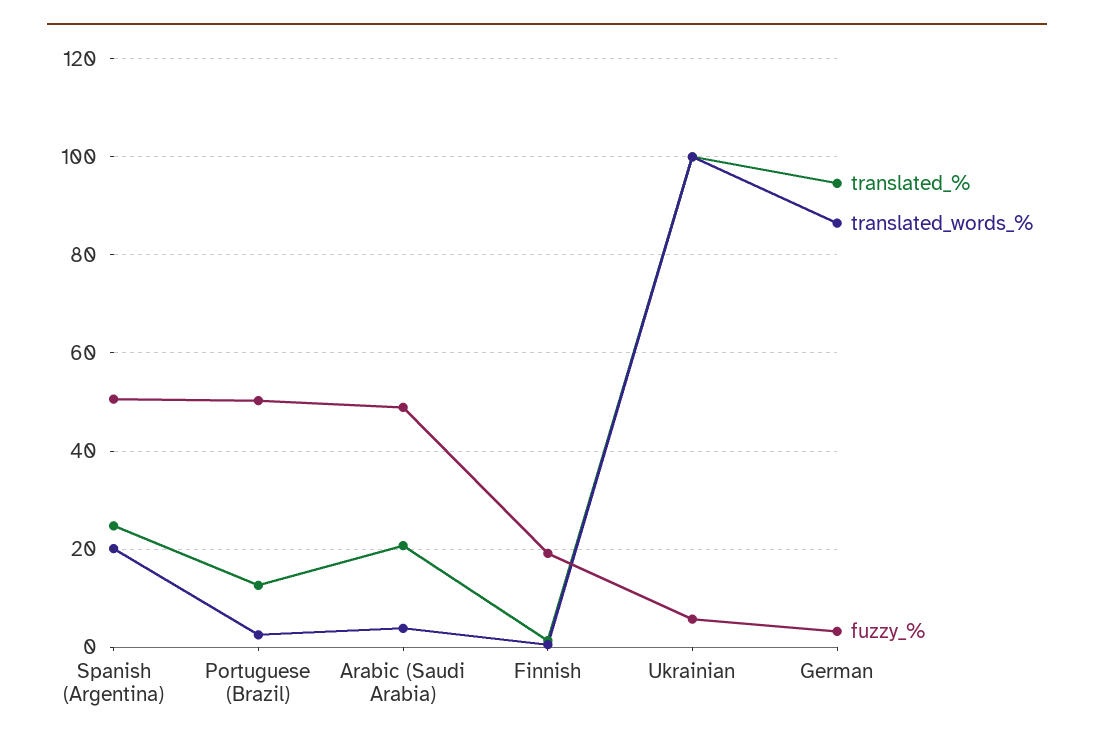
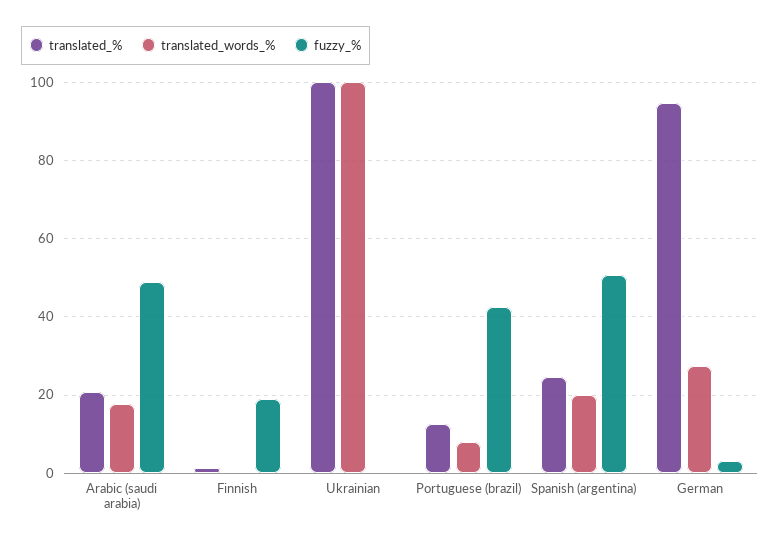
translated_words_%, Portuguese (Brazil): 2 -> 8
fuzzy_%, Portuguese (Brazil): 50 -> 42
translated_words_%, Arabic (Saudi Arabia): 4 -> 18
fuzzy_%, Ukrainian: 6 -> 0
translated_words_%, German: 86 -> 28

